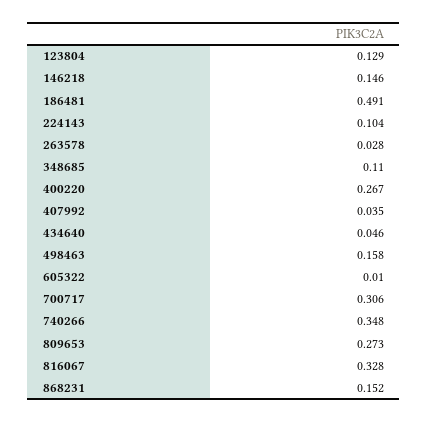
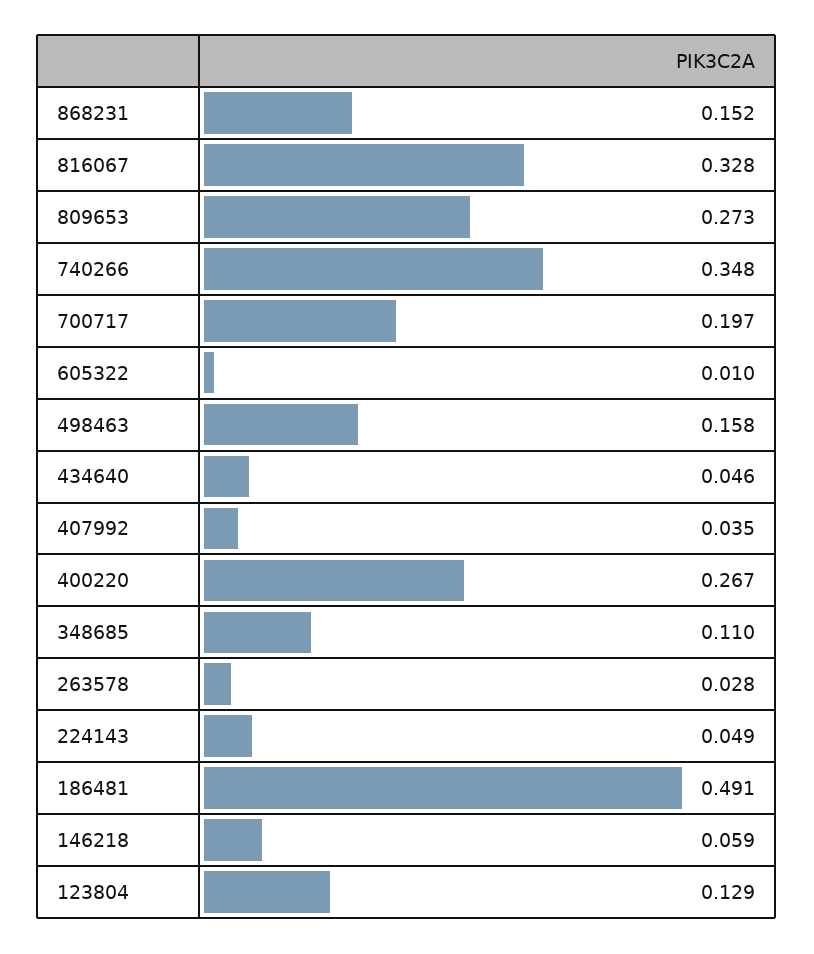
146218: 0.146 -> 0.059
224143: 0.104 -> 0.049
700717: 0.306 -> 0.197

